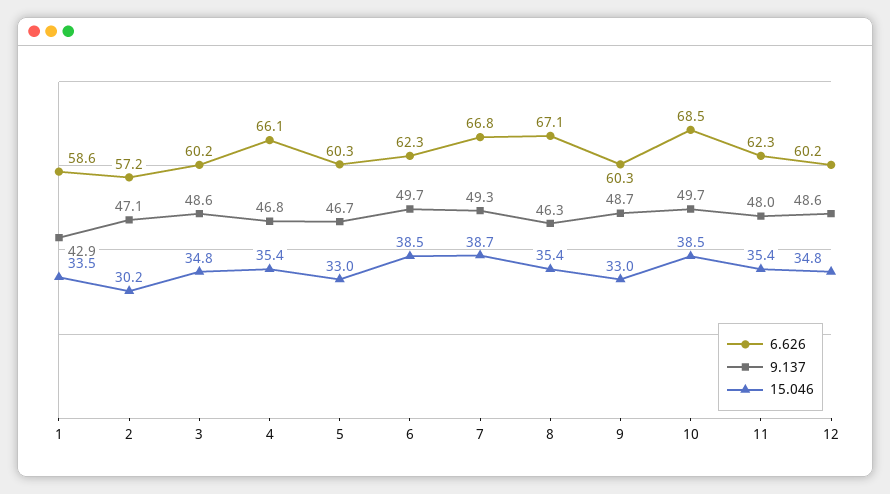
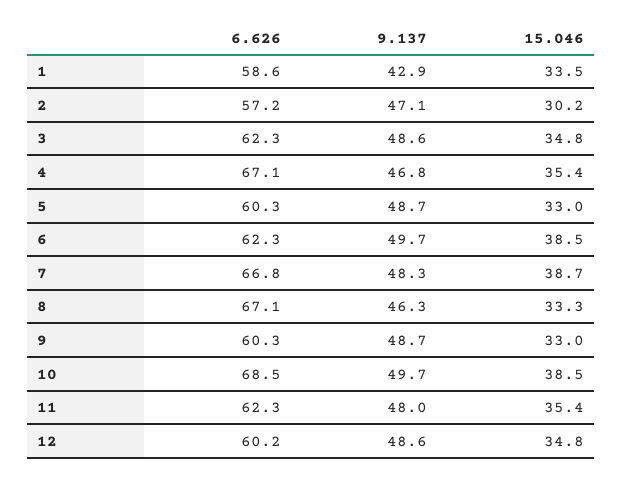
6.626, 3: 60.2 -> 62.3
6.626, 4: 66.1 -> 67.1
9.137, 5: 46.7 -> 48.7
9.137, 7: 49.3 -> 48.3
15.046, 8: 35.4 -> 33.3

